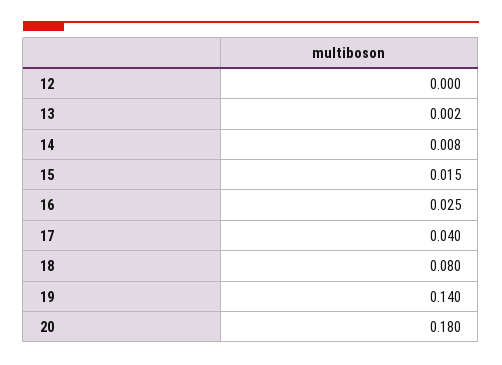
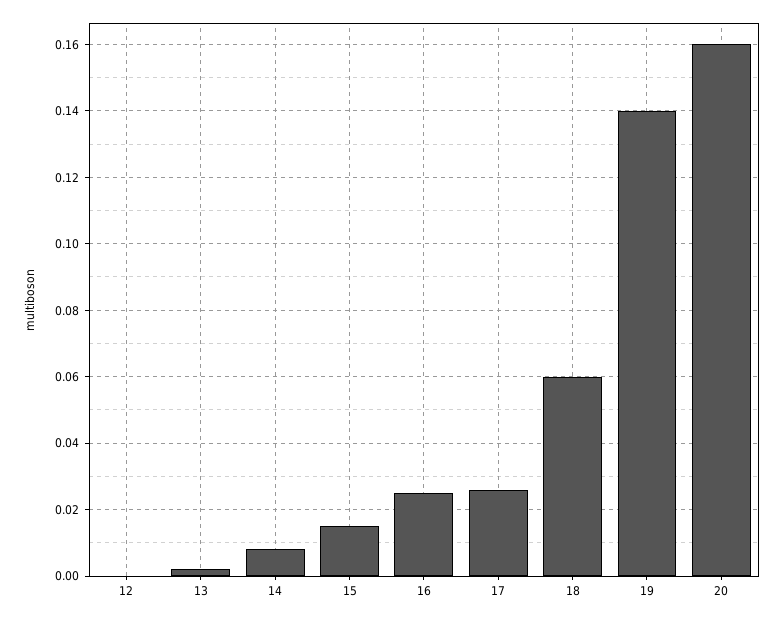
17: 0.04 -> 0.025
18: 0.08 -> 0.06
20: 0.18 -> 0.16

